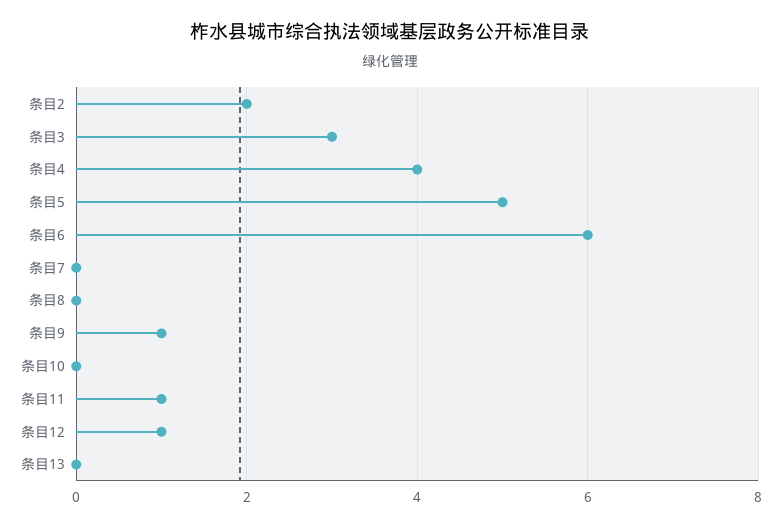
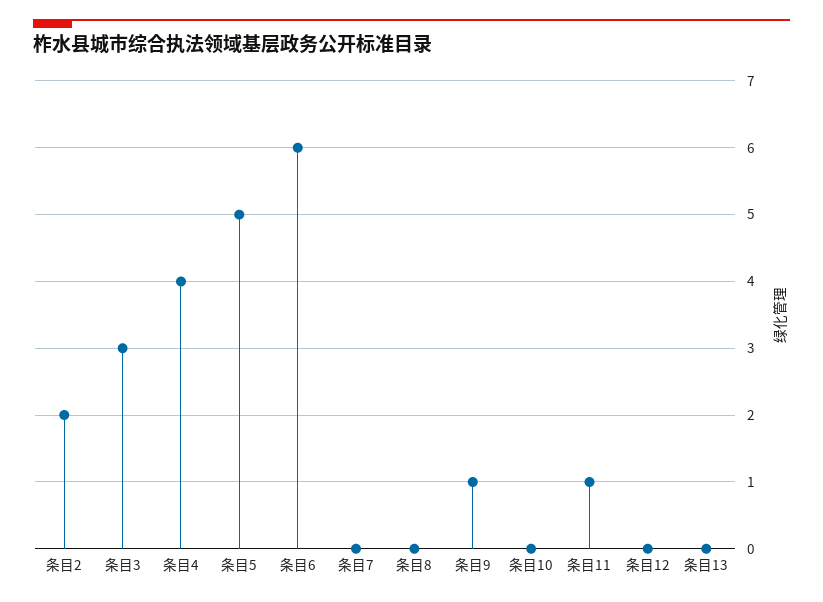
条目12: 1 -> 0

